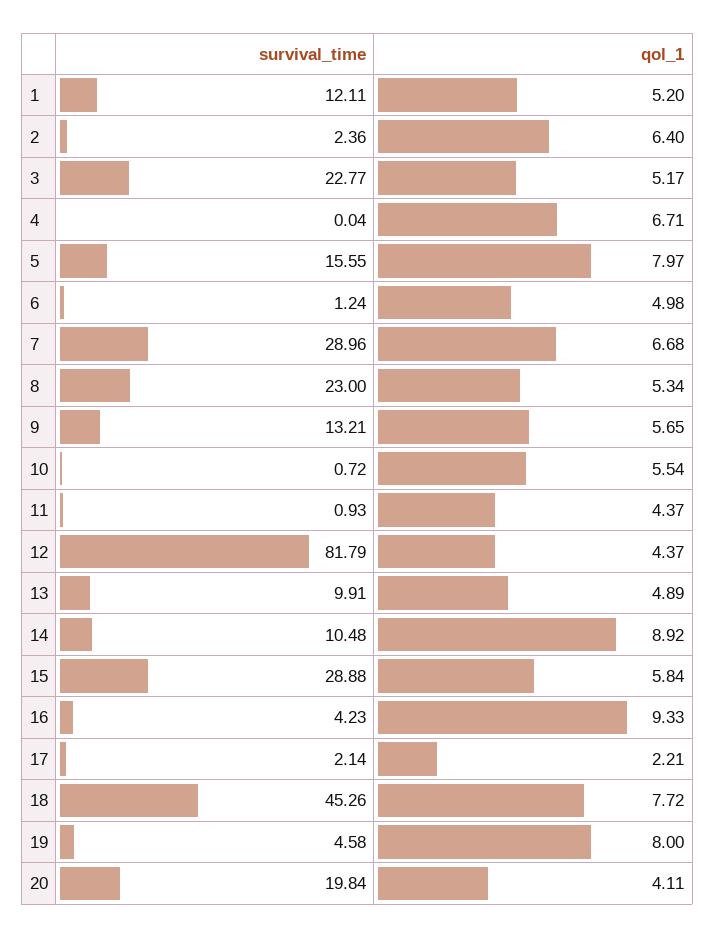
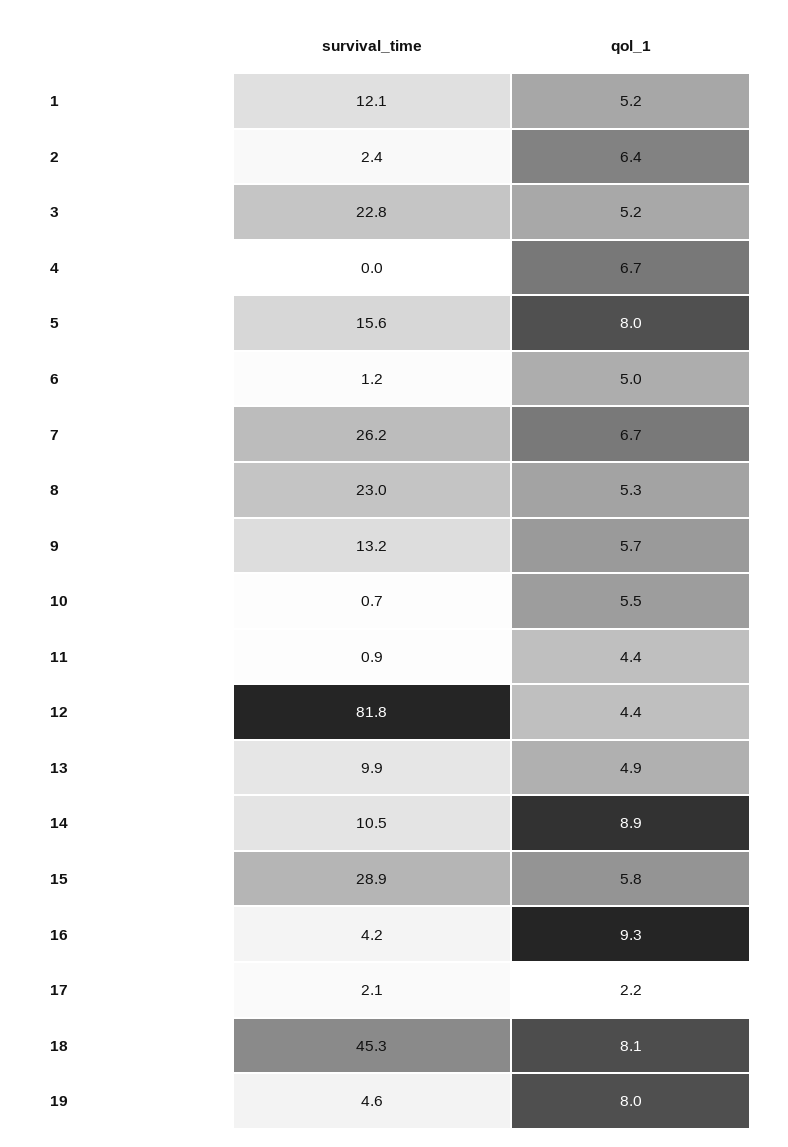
survival_time, 7: 28.96 -> 26.2
qol_1, 18: 7.72 -> 8.1
survival_time, 20: 19.84 -> none
qol_1, 20: 4.11 -> none

